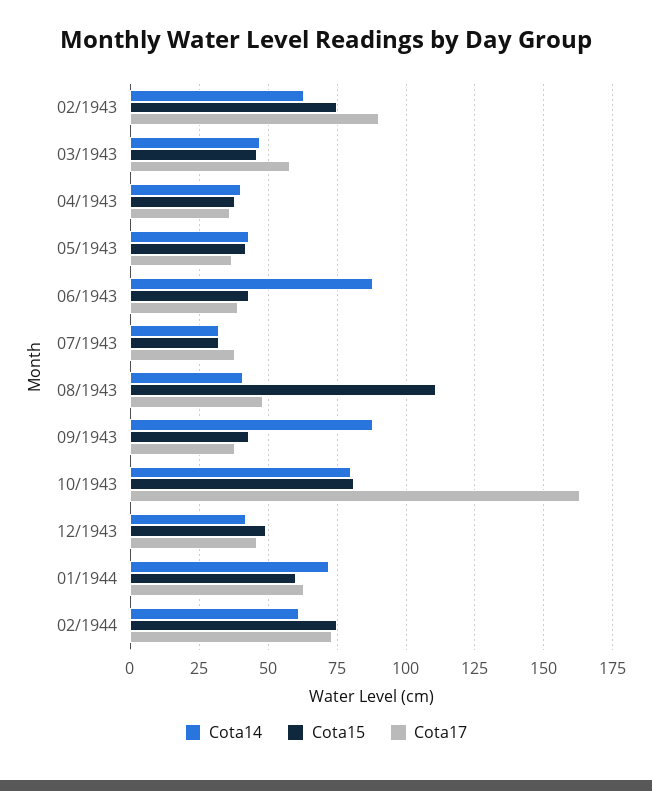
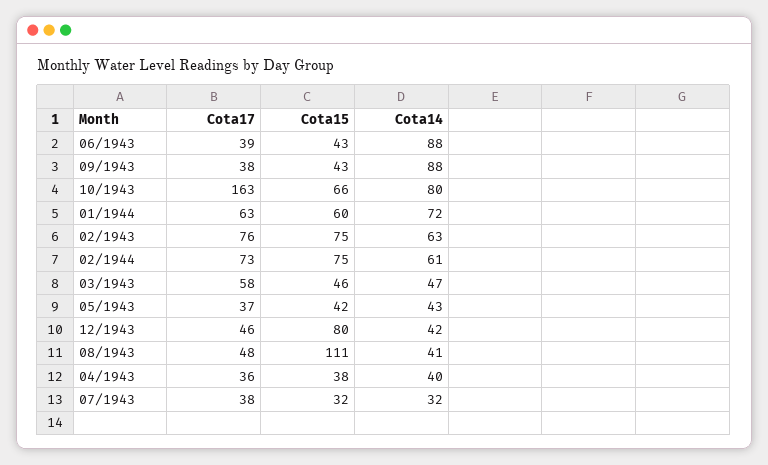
Cota17, 02/1943: 90 -> 76
Cota15, 10/1943: 80 -> 66
Cota15, 12/1943: 50 -> 80

